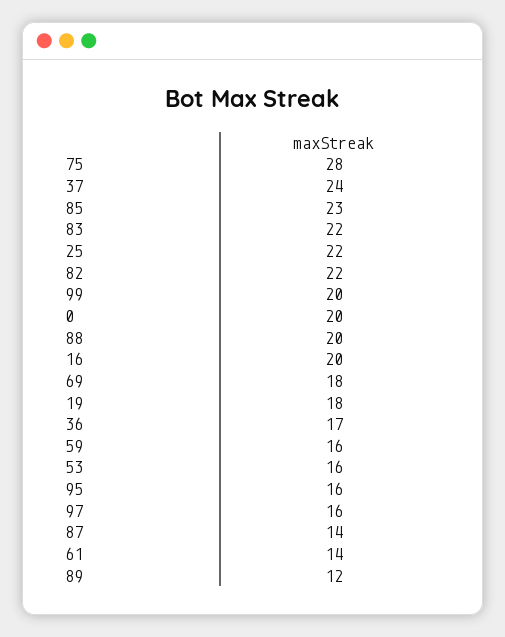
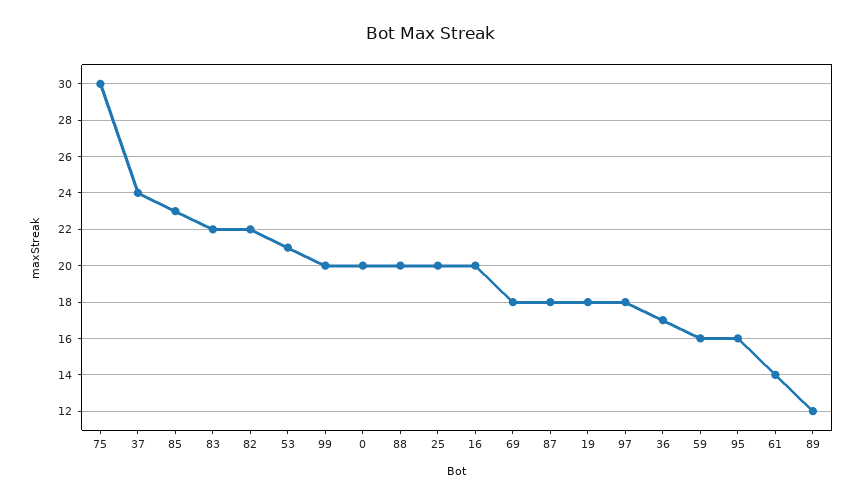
75: 28 -> 30
25: 22 -> 20
53: 16 -> 21
97: 16 -> 18
87: 14 -> 18

